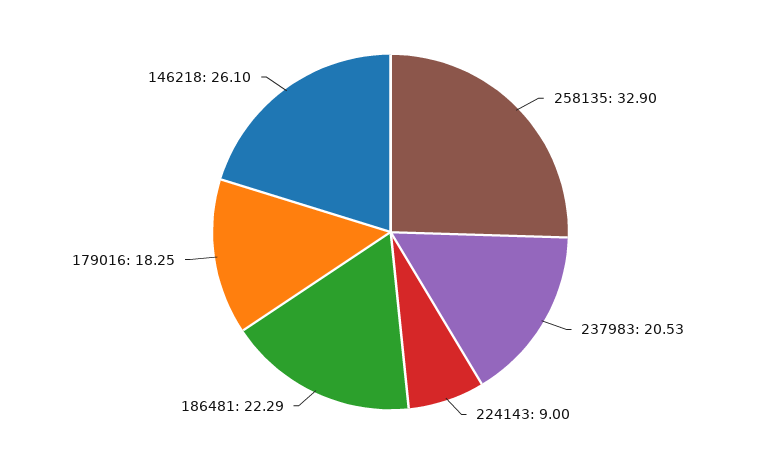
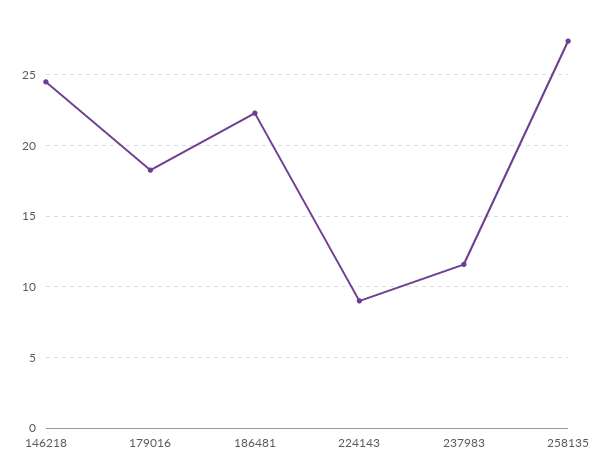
258135: 32.9 -> 27.5
237983: 20.53 -> 11.5
146218: 26.1 -> 24.5

